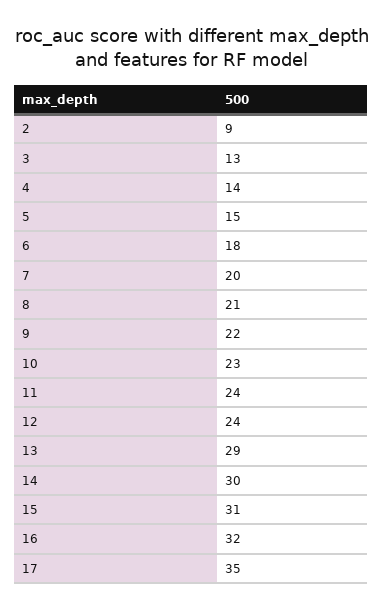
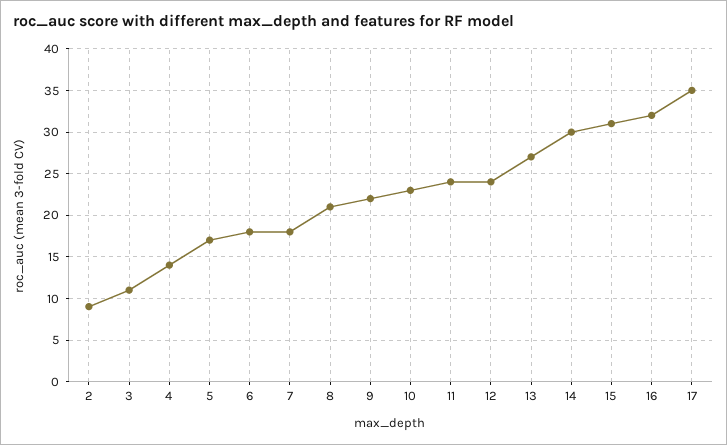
3: 13 -> 11
5: 15 -> 17
7: 20 -> 18
13: 29 -> 27

